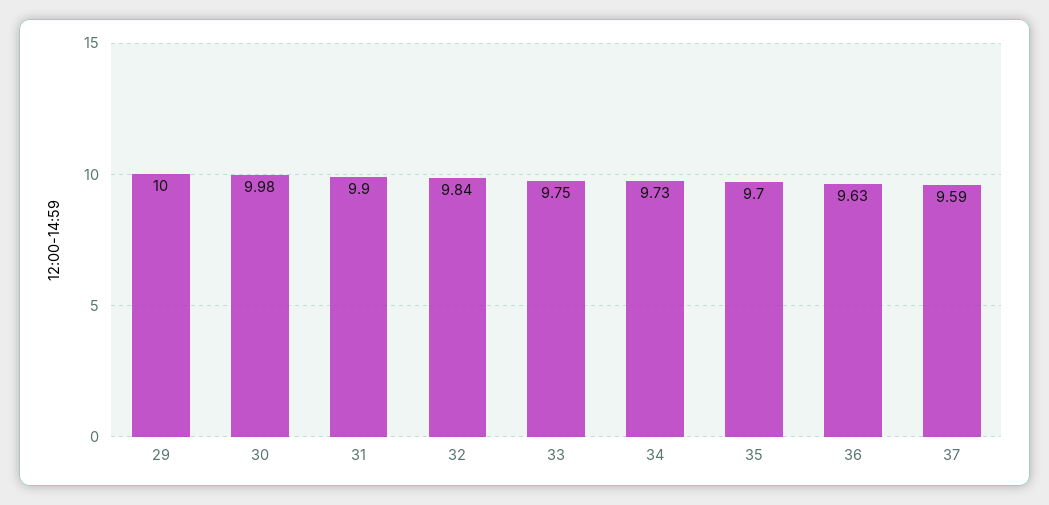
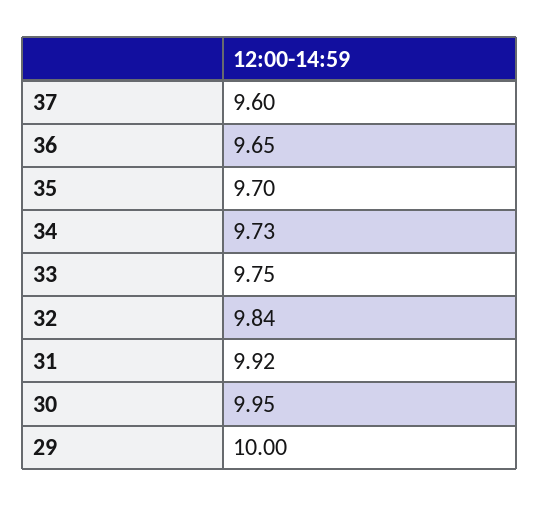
30: 9.98 -> 9.95
31: 9.9 -> 9.92
36: 9.63 -> 9.65
37: 9.59 -> 9.6

